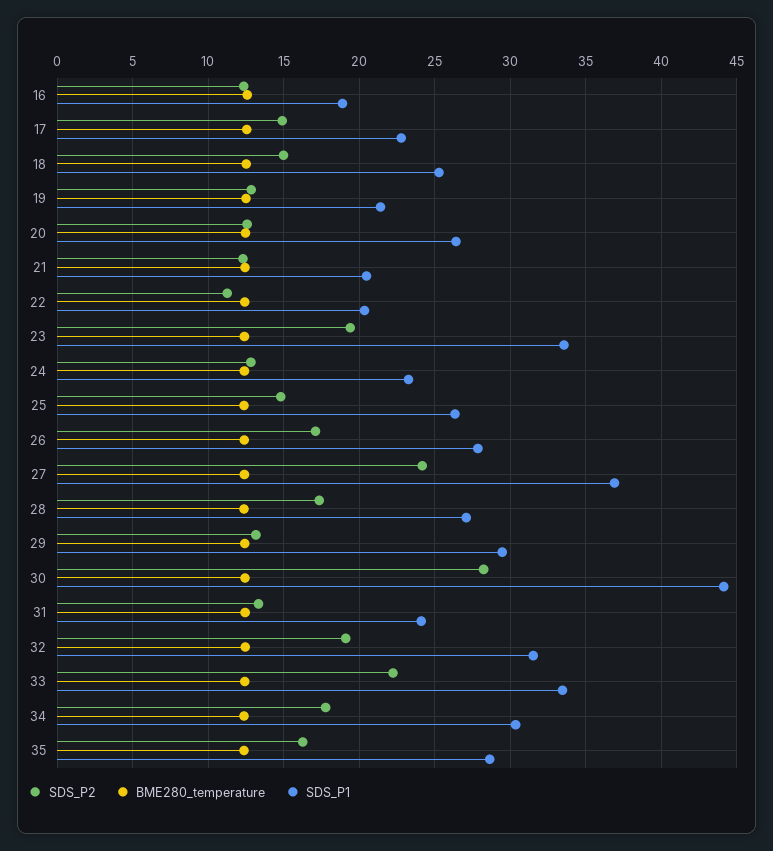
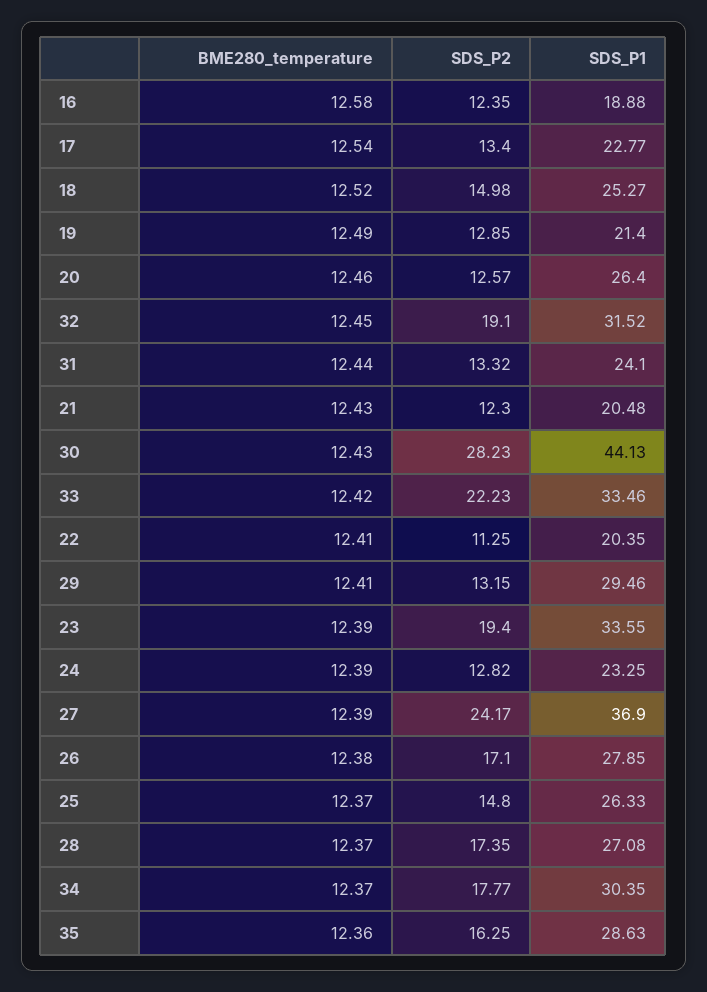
SDS_P2, 17: 15 -> 13.4

